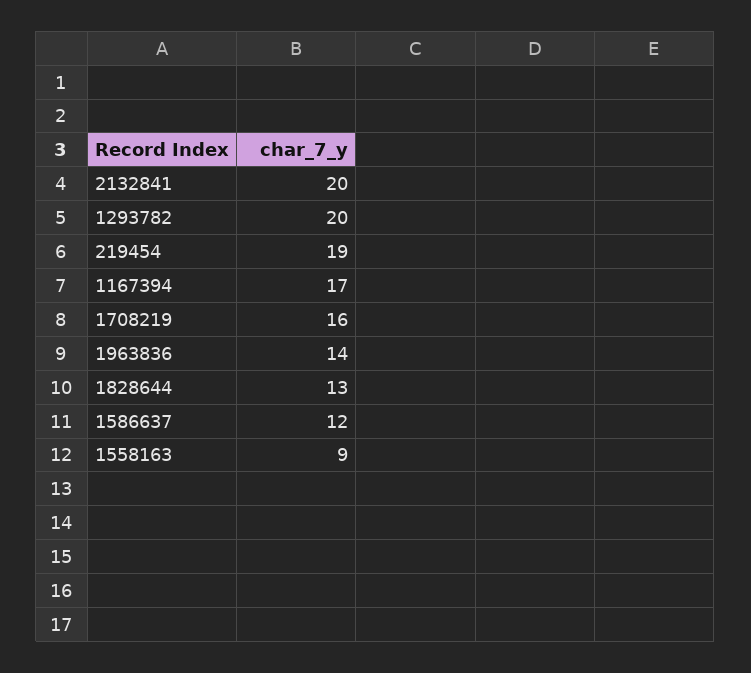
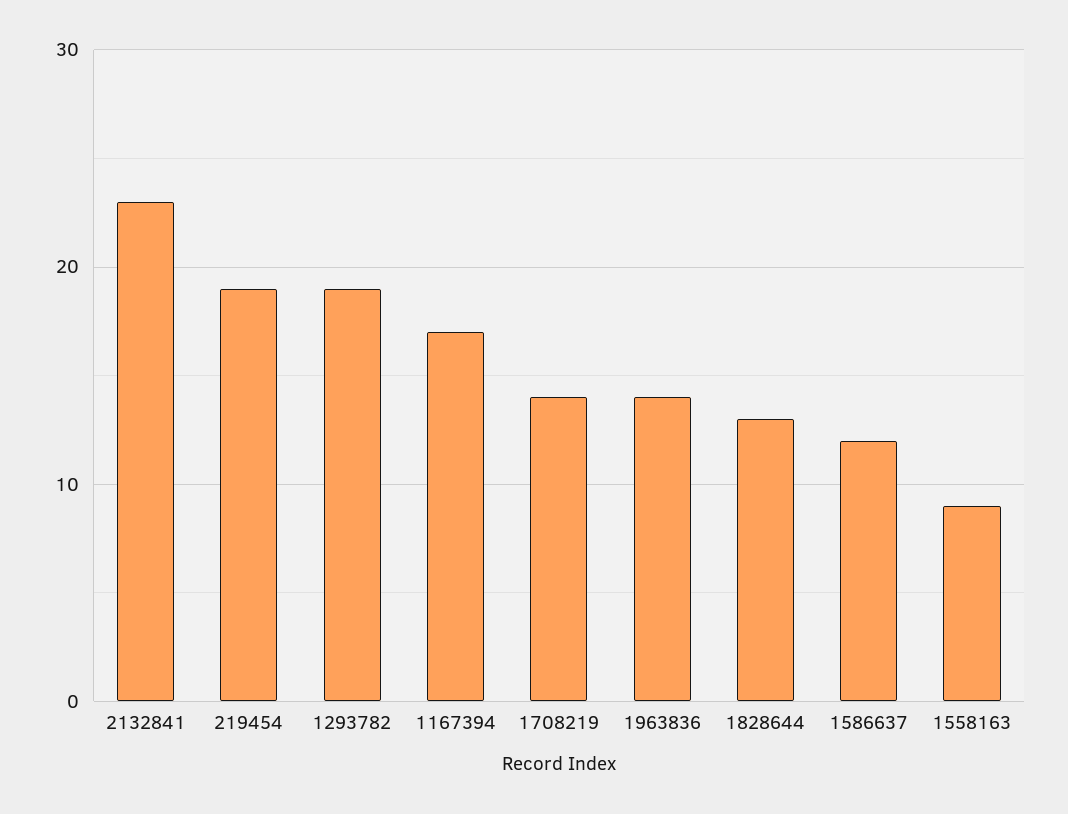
2132841: 20 -> 23
1293782: 20 -> 19
1708219: 16 -> 14

